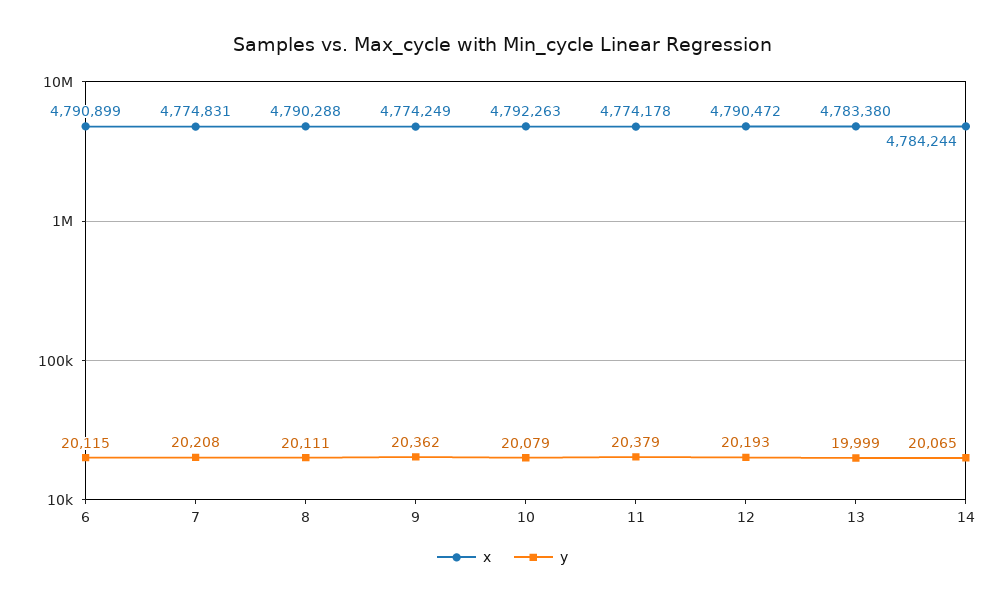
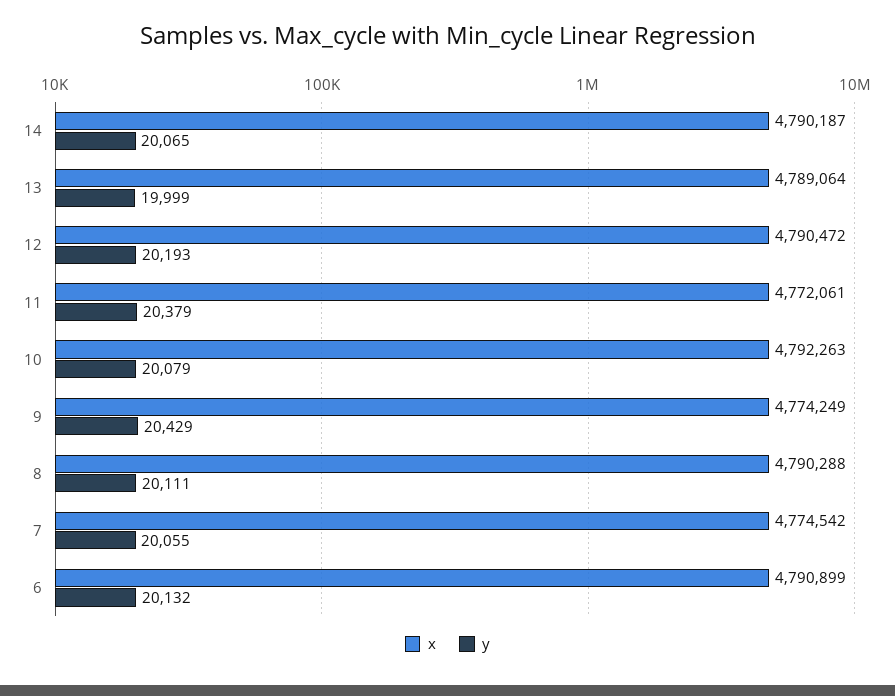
y, 6: 20115 -> 20132
x, 7: 4774831 -> 4774542
y, 7: 20208 -> 20055
y, 9: 20362 -> 20429
x, 11: 4774178 -> 4772061
x, 13: 4783380 -> 4789064
x, 14: 4784244 -> 4790187

